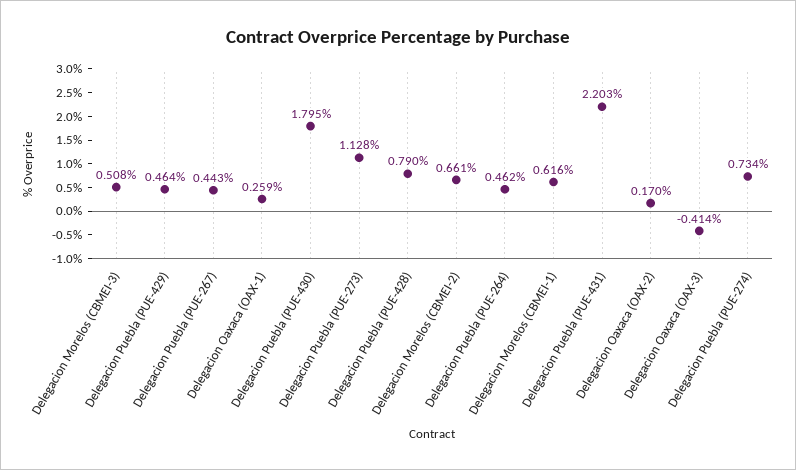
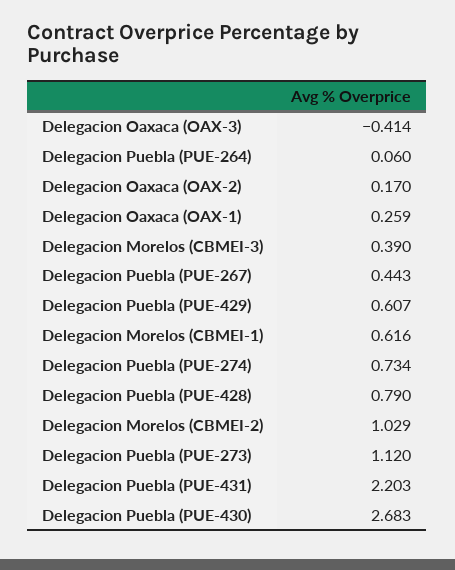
Delegacion Morelos (CBMEI-3): 0.508 -> 0.39
Delegacion Puebla (PUE-429): 0.464 -> 0.607
Delegacion Puebla (PUE-430): 1.795 -> 2.683
Delegacion Puebla (PUE-273): 1.128 -> 1.12
Delegacion Morelos (CBMEI-2): 0.661 -> 1.029
Delegacion Puebla (PUE-264): 0.462 -> 0.06

